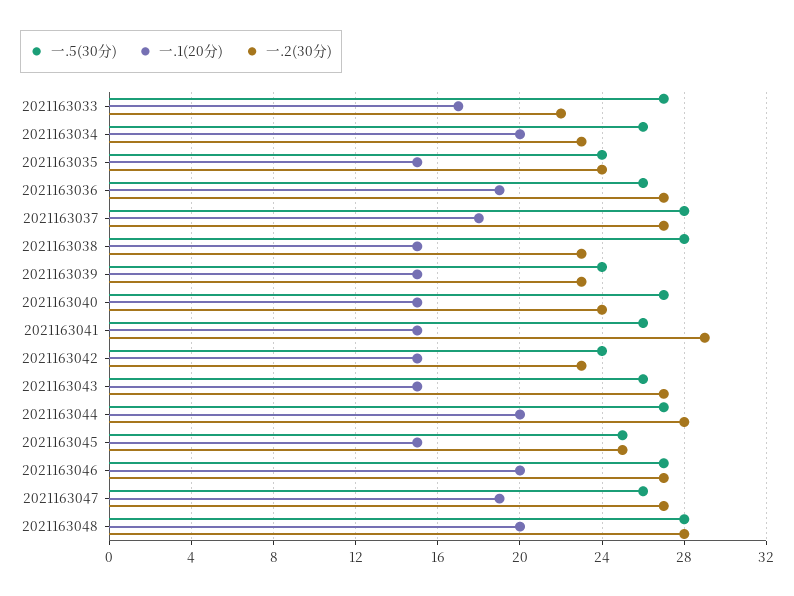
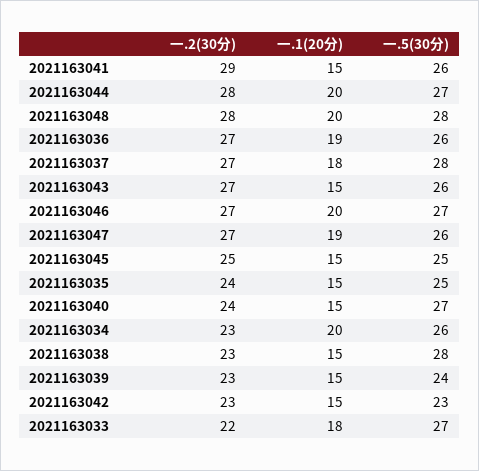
一.1(20分), 2021163033: 17 -> 18
一.5(30分), 2021163035: 24 -> 25
一.5(30分), 2021163042: 24 -> 23

